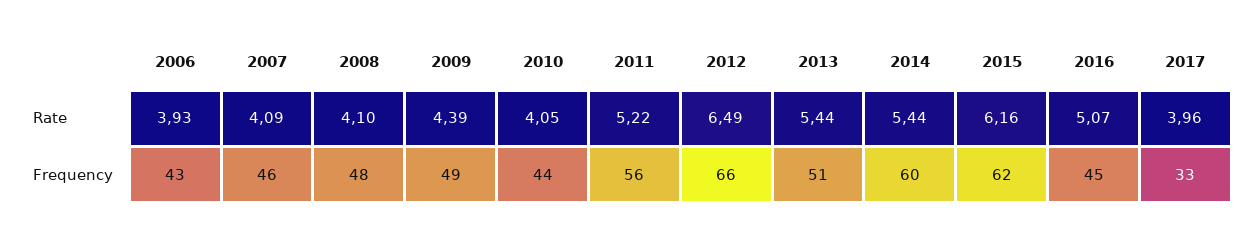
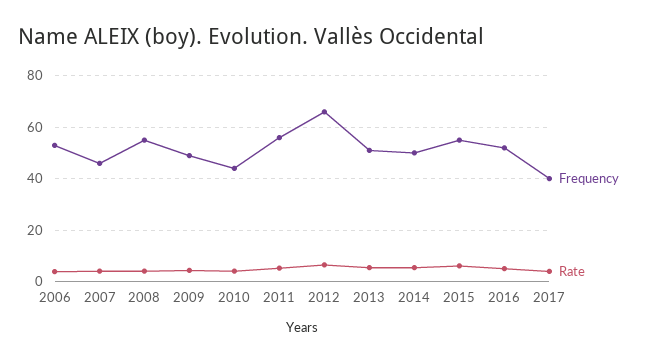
Frequency, 2006: 43 -> 52.5
Frequency, 2008: 48 -> 55
Frequency, 2014: 60 -> 50
Frequency, 2015: 62 -> 55
Frequency, 2016: 45 -> 52.5
Frequency, 2017: 33 -> 40

